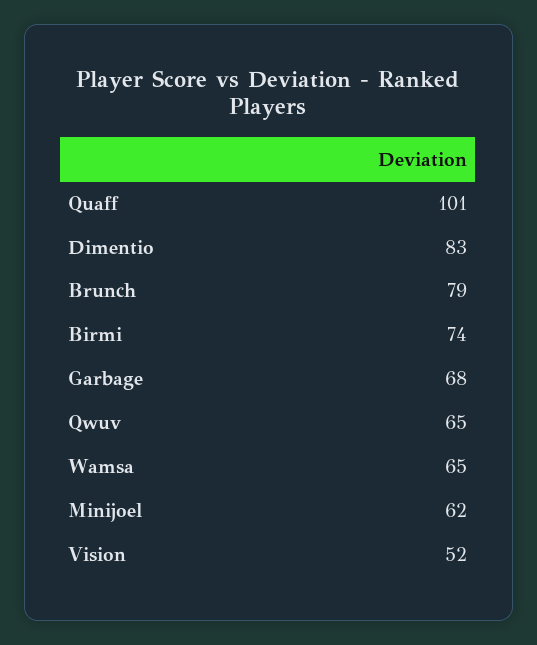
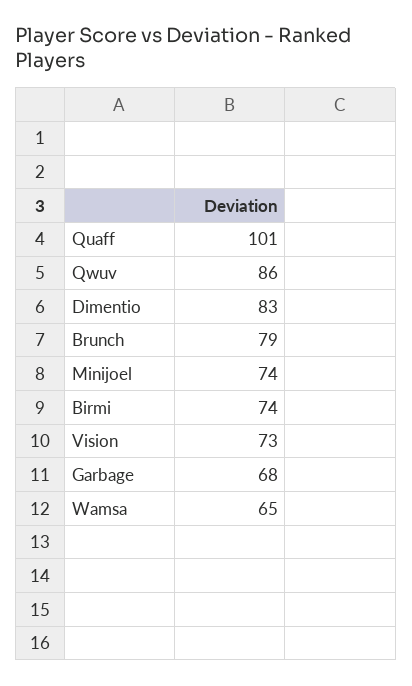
Qwuv: 65 -> 86
Minijoel: 62 -> 74
Vision: 52 -> 73

